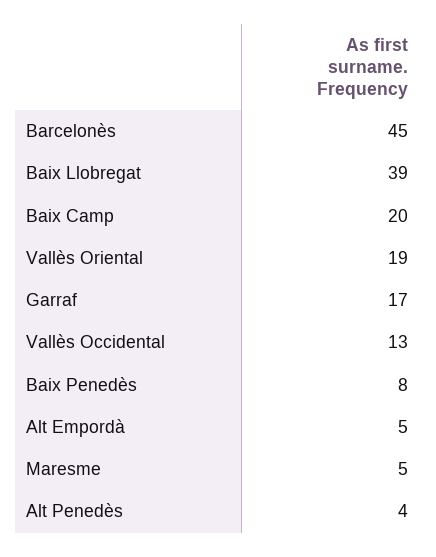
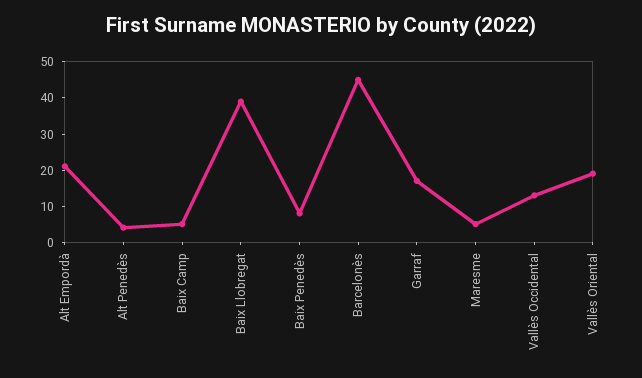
Baix Camp: 20 -> 5
Alt Empordà: 5 -> 20

